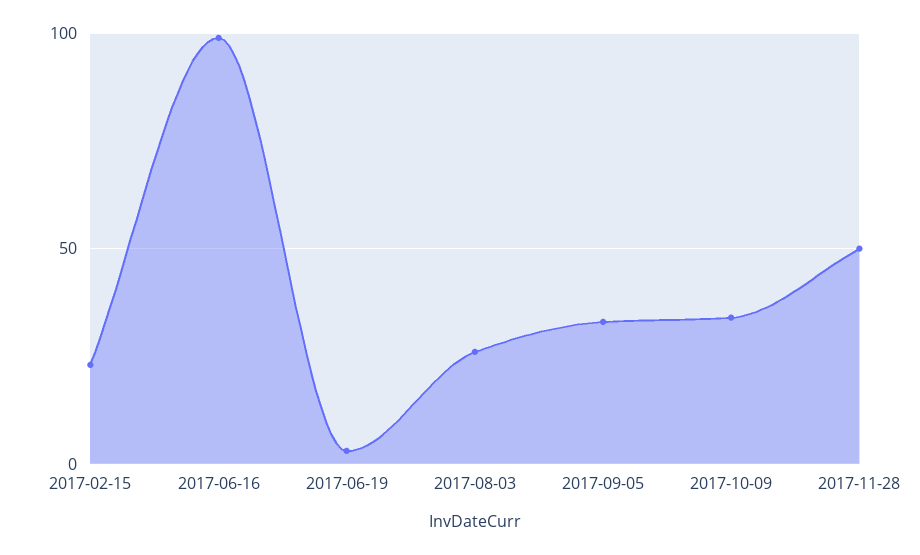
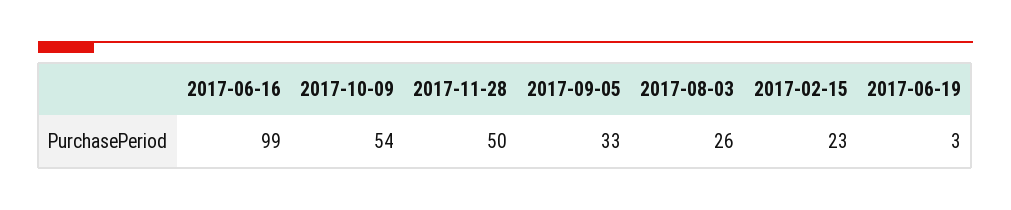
2017-10-09: 35 -> 54

